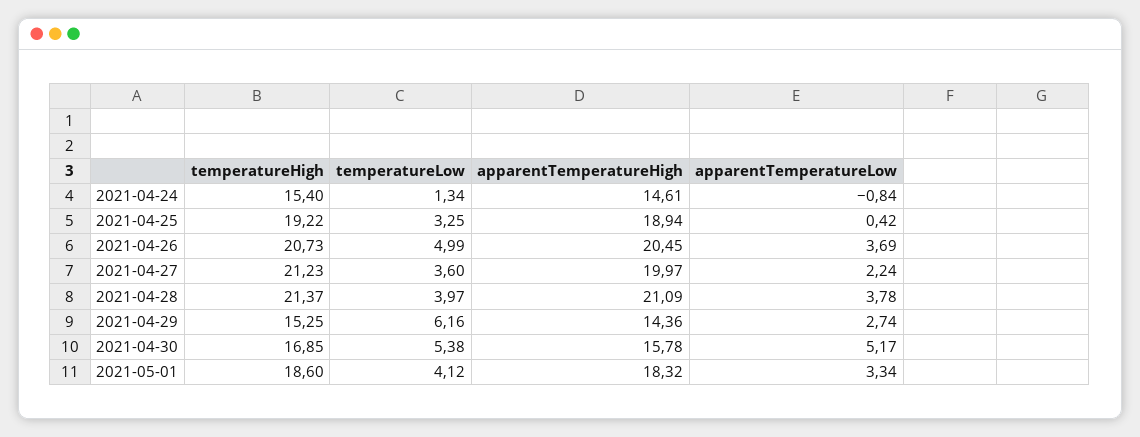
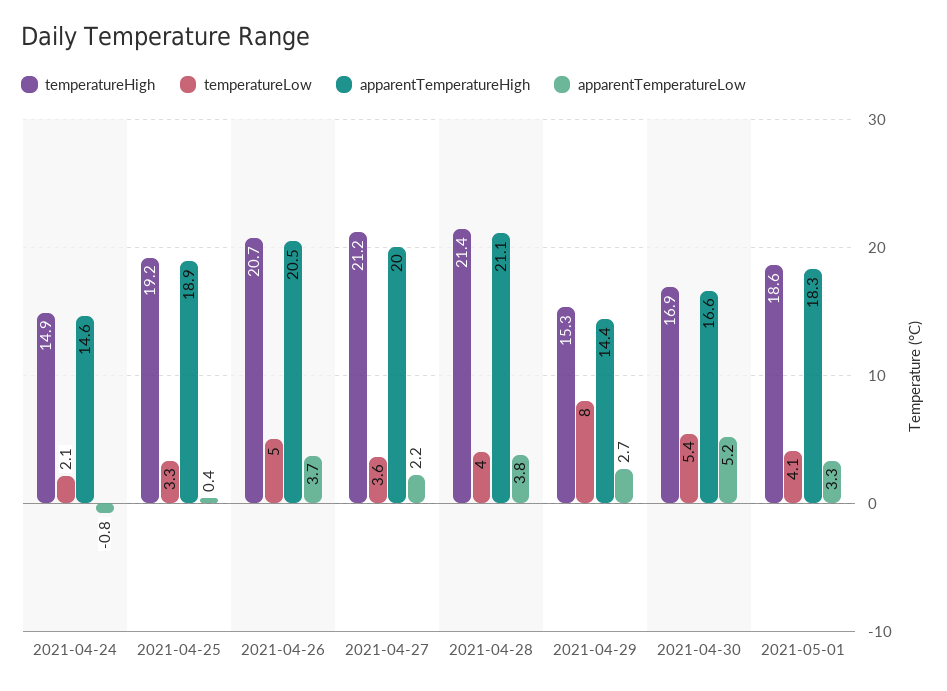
temperatureHigh, 2021-04-24: 15.4 -> 14.9
temperatureLow, 2021-04-24: 1.34 -> 2.1
temperatureLow, 2021-04-29: 6.16 -> 8
apparentTemperatureHigh, 2021-04-30: 15.78 -> 16.6

